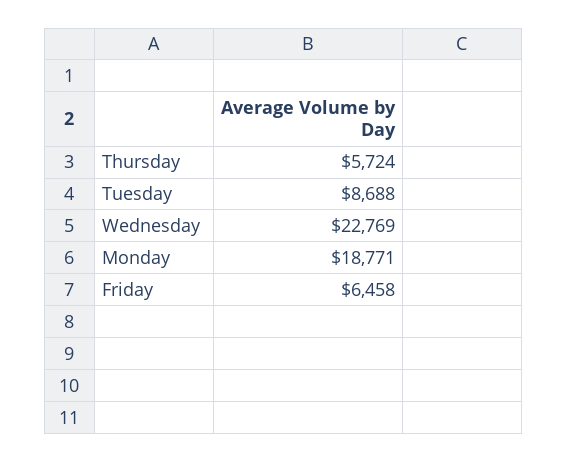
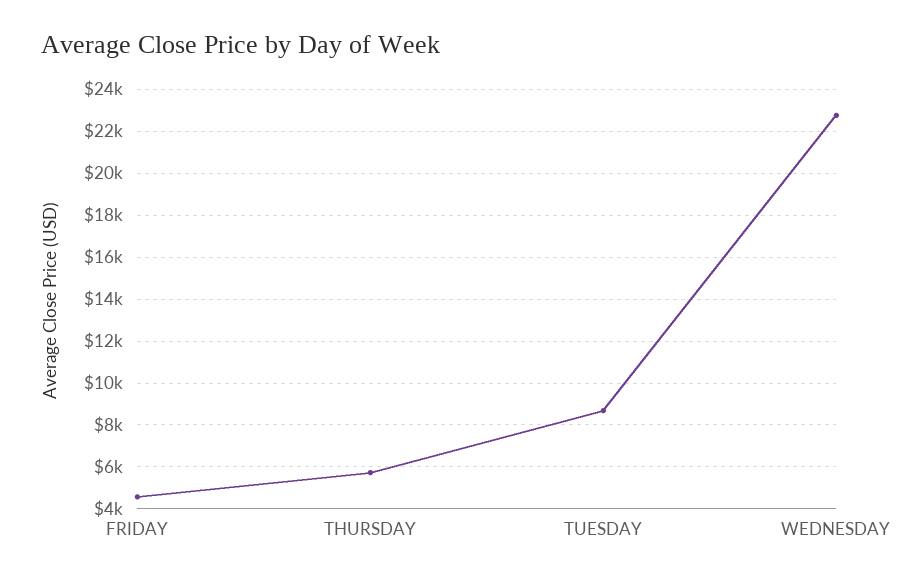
Monday: 18771 -> none
Friday: 6458 -> 4500

